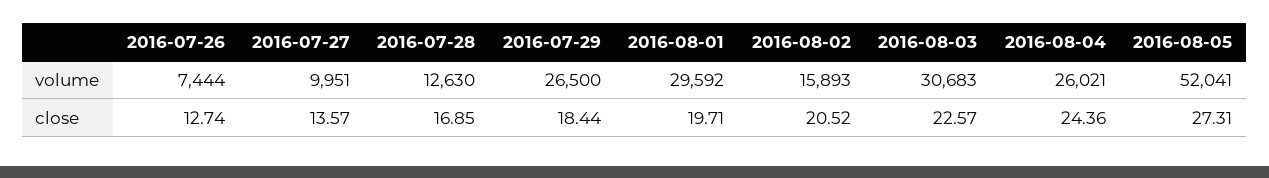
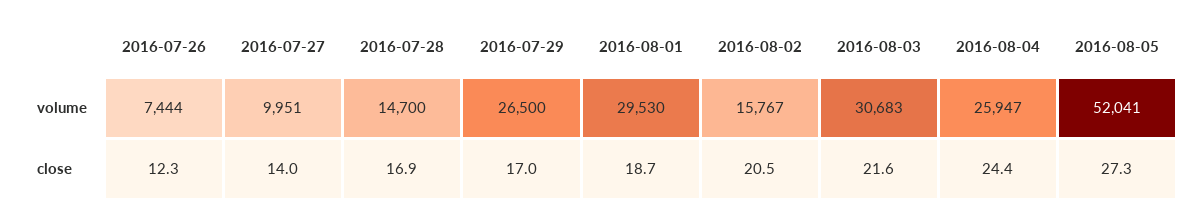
2016-07-28, volume: 12630 -> 14700
2016-08-01, volume: 29592 -> 29530
2016-08-02, volume: 15893 -> 15767
2016-08-04, volume: 26021 -> 25947
2016-07-26, close: 12.74 -> 12.3
2016-07-27, close: 13.57 -> 14
2016-07-29, close: 18.44 -> 17
2016-08-01, close: 19.71 -> 18.7
2016-08-03, close: 22.57 -> 21.6

